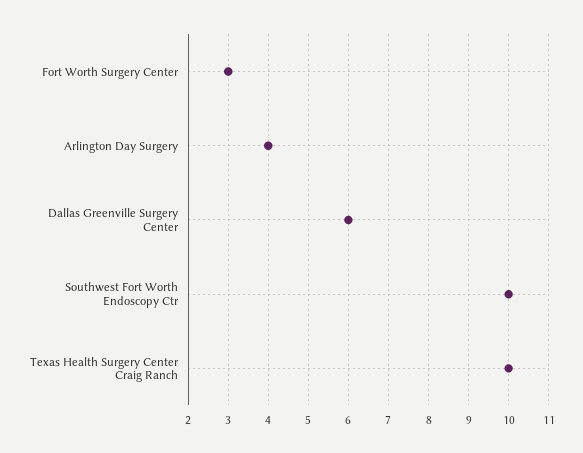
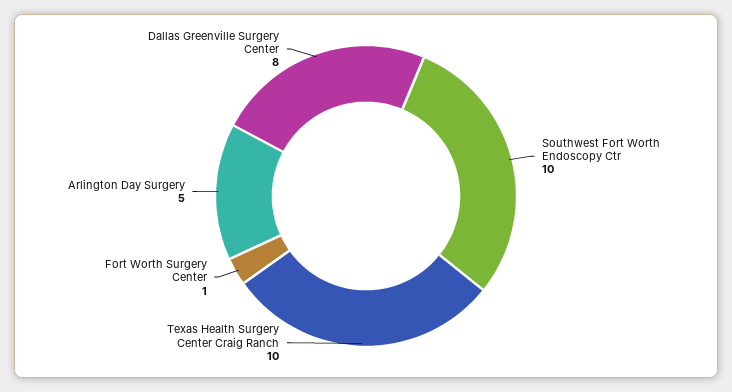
Fort Worth Surgery Center: 3 -> 1
Arlington Day Surgery: 4 -> 5
Dallas Greenville Surgery Center: 6 -> 8

